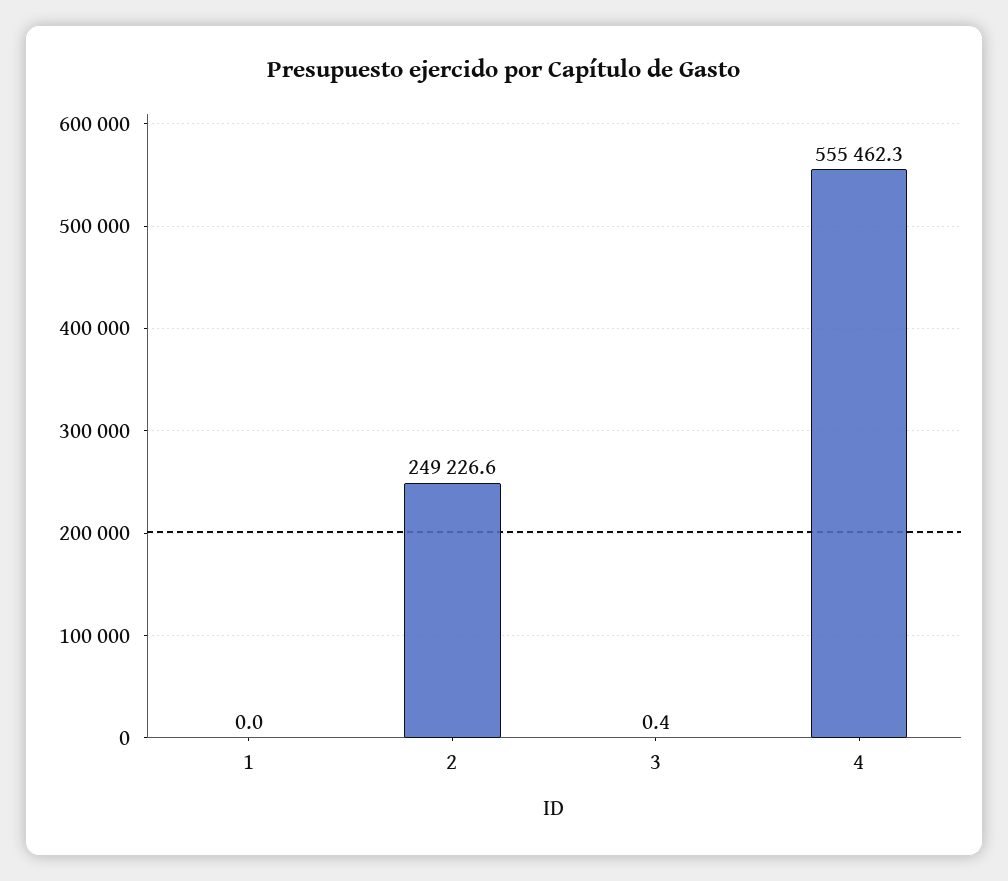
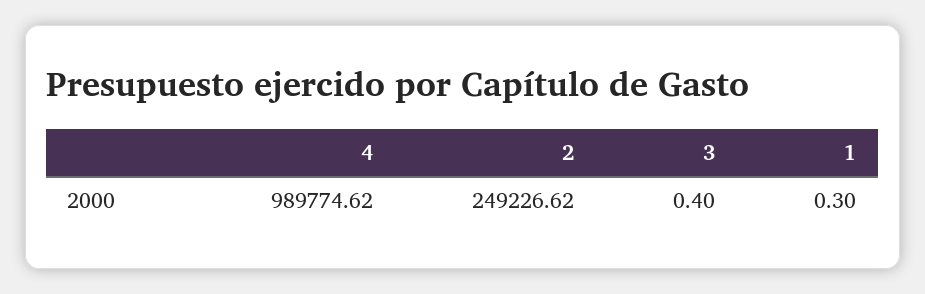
1: 0 -> 0.3
4: 555462.3 -> 989774.62

